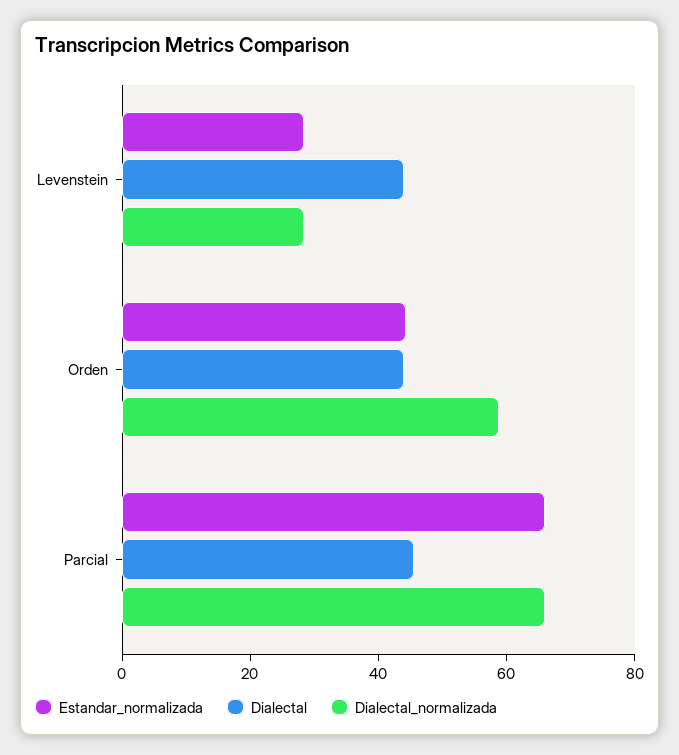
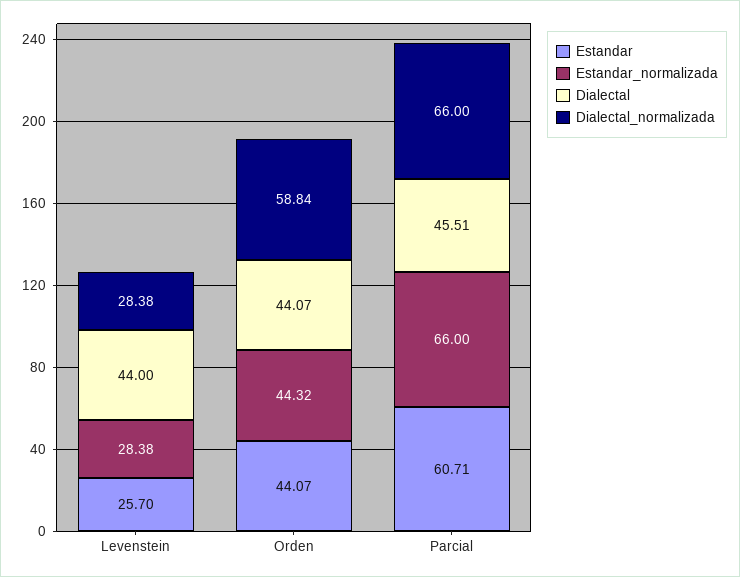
Estandar, Levenstein: none -> 25.7
Estandar, Orden: none -> 44.07
Estandar, Parcial: none -> 60.71

